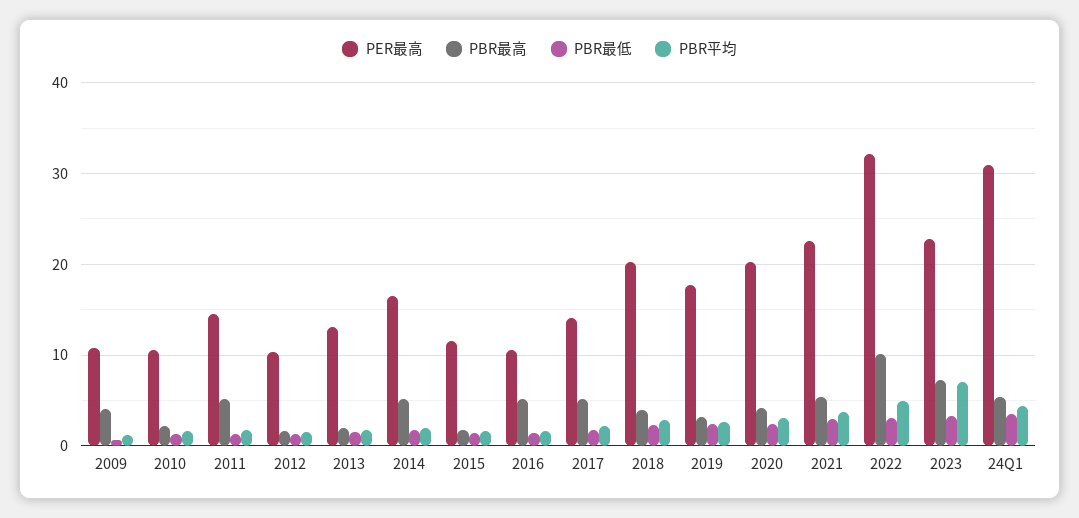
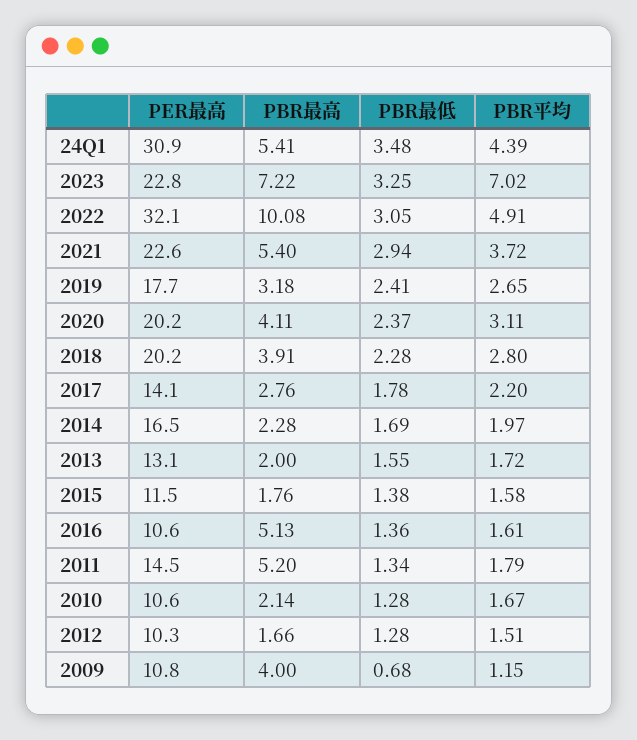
PBR最高, 2014: 5 -> 2.28
PBR最高, 2017: 5 -> 2.76

